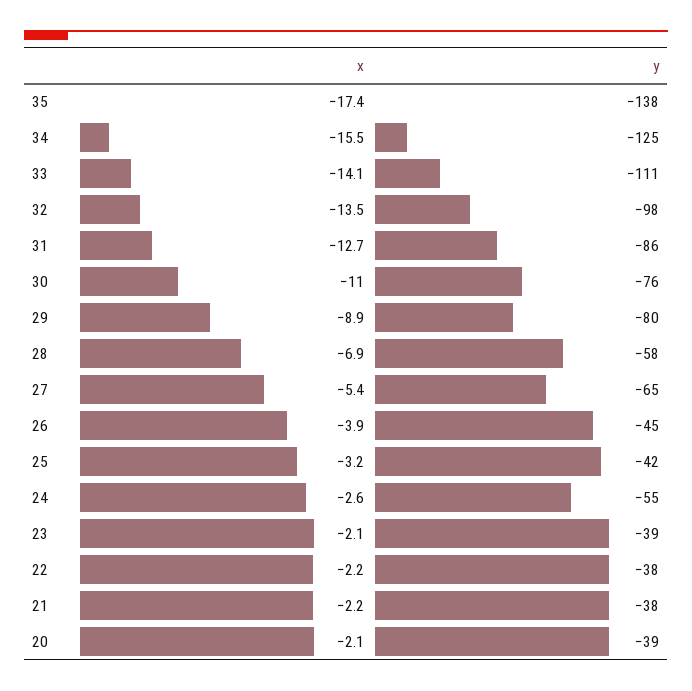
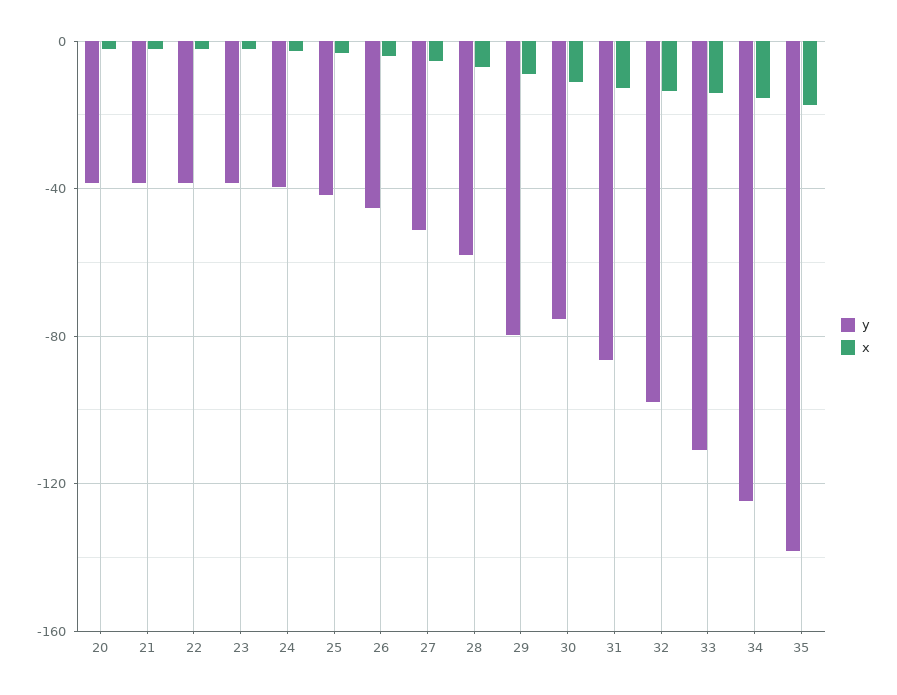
y, 27: -65 -> -50
y, 24: -55 -> -40

